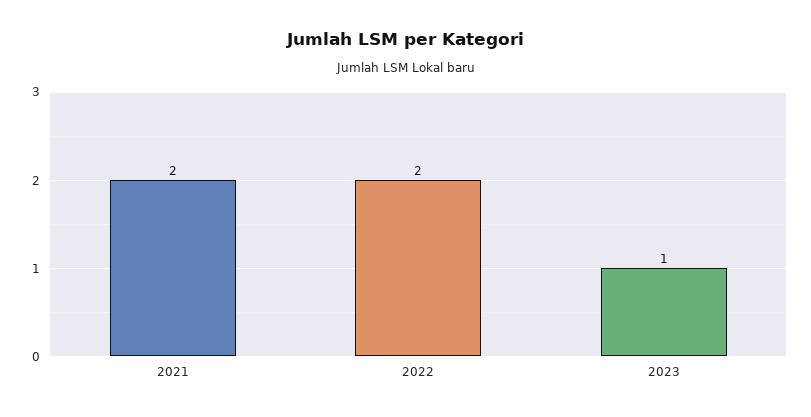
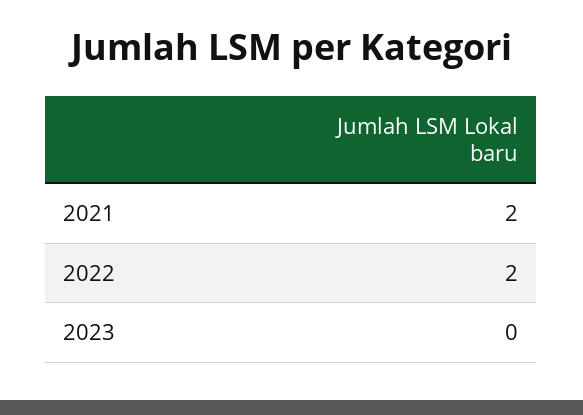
2023: 1 -> 0

